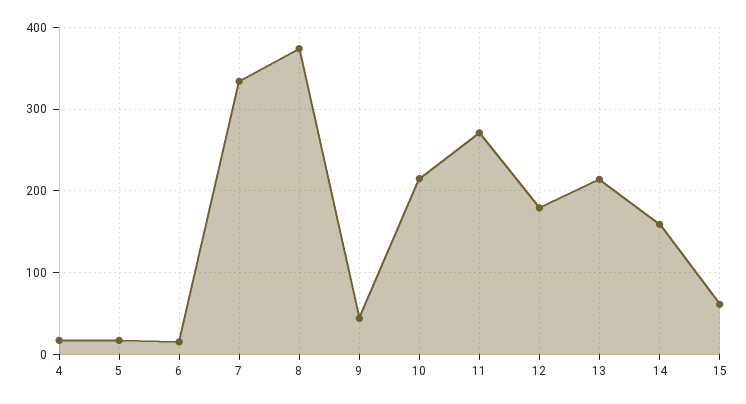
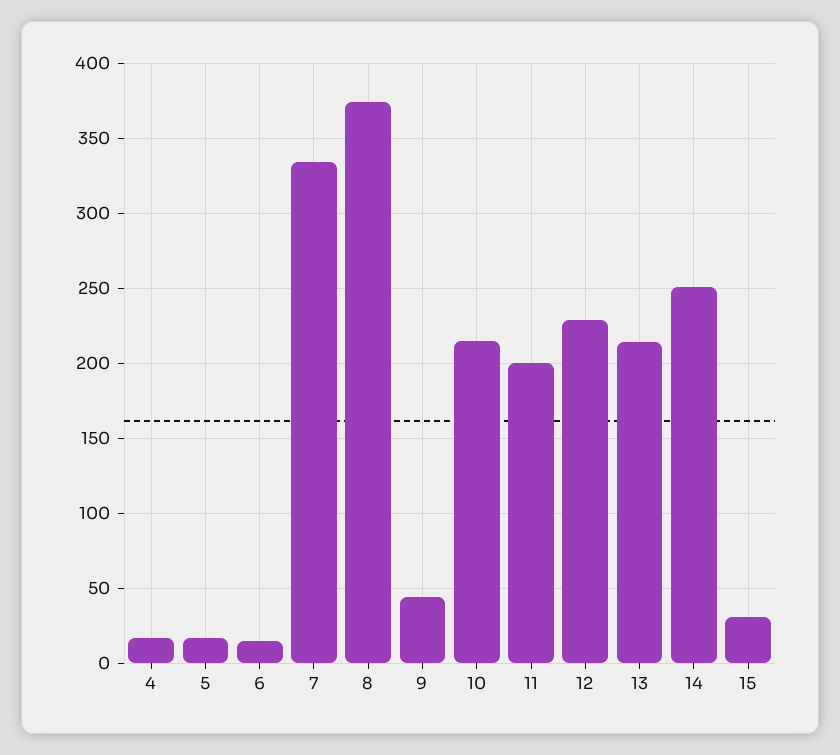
11: 270 -> 200
12: 180 -> 230
14: 160 -> 250
15: 60 -> 30

